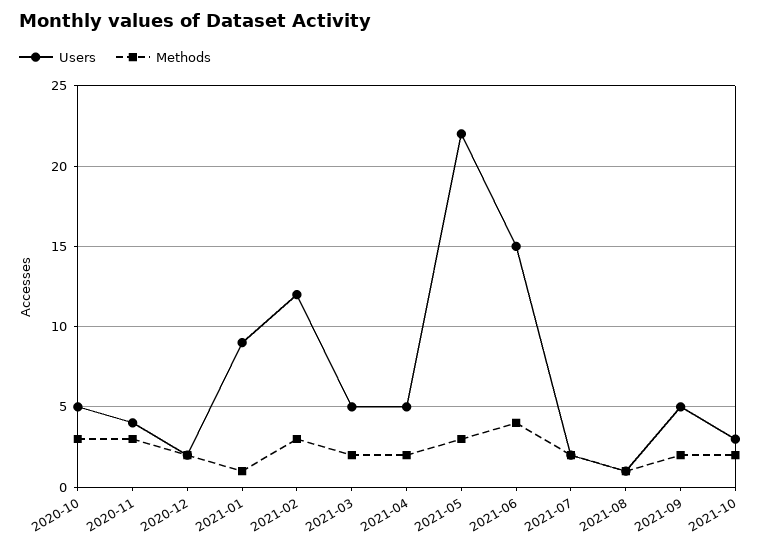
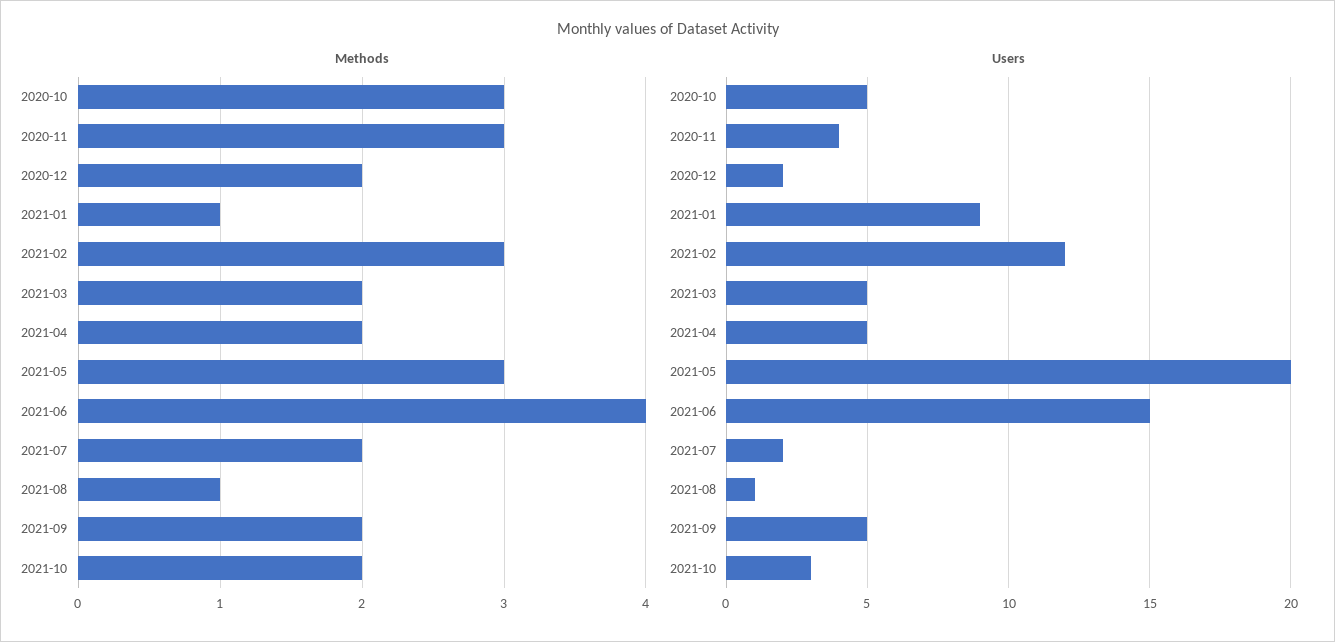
Users, 2021-05: 22 -> 20

